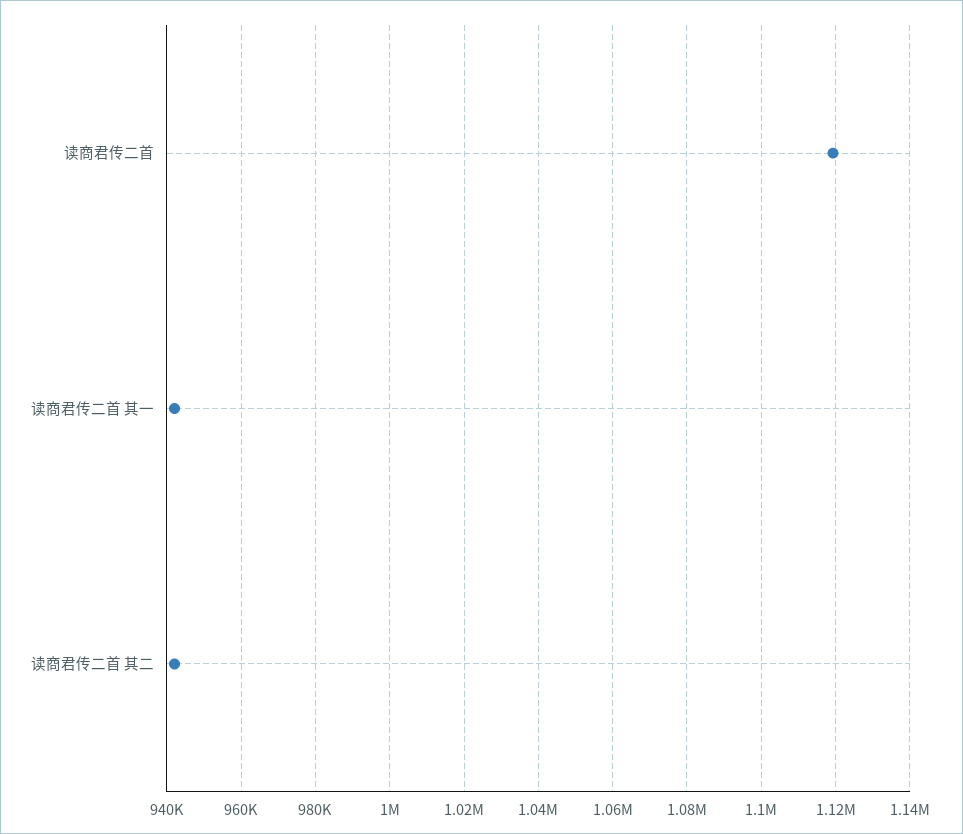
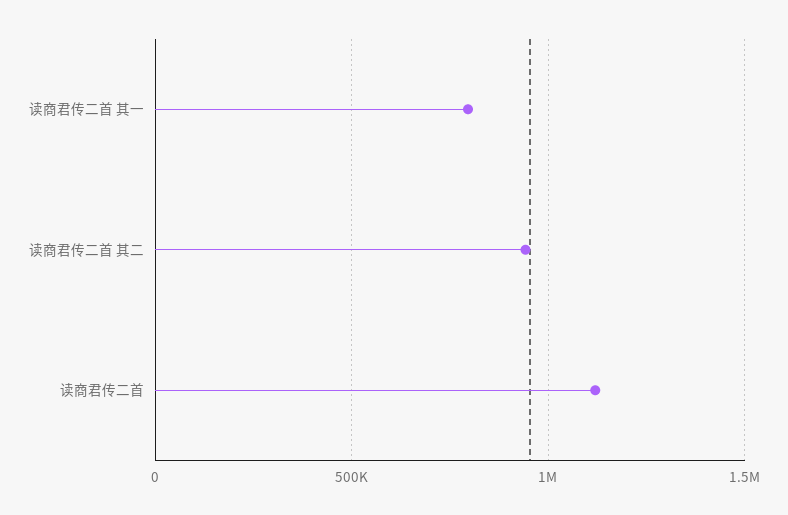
读商君传二首 其一: 942000 -> 800000

